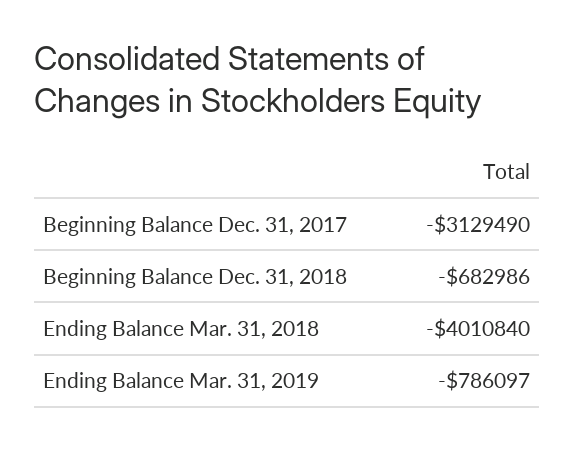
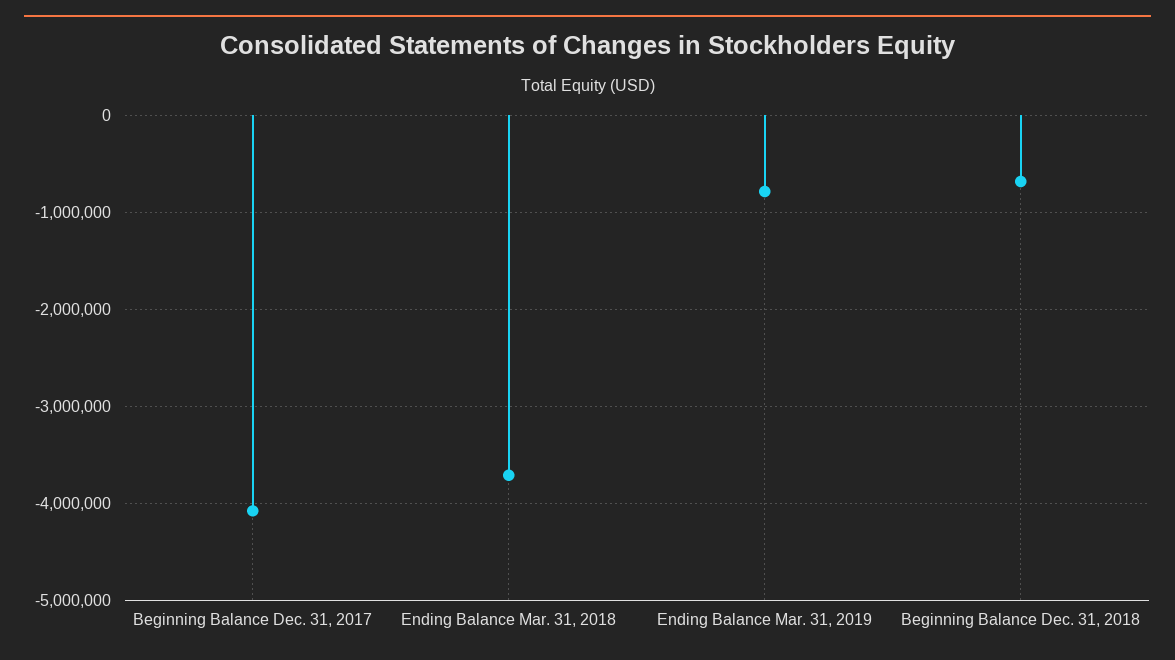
Beginning Balance Dec. 31, 2017: -3129490 -> -4100000
Ending Balance Mar. 31, 2018: -4010840 -> -3700000

